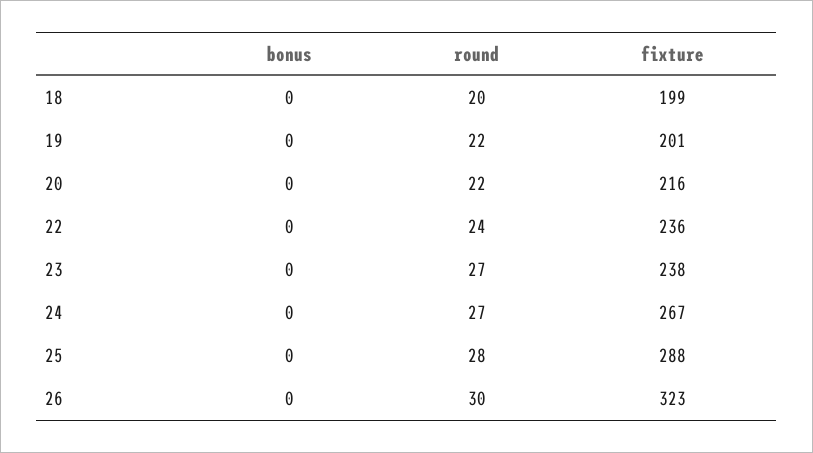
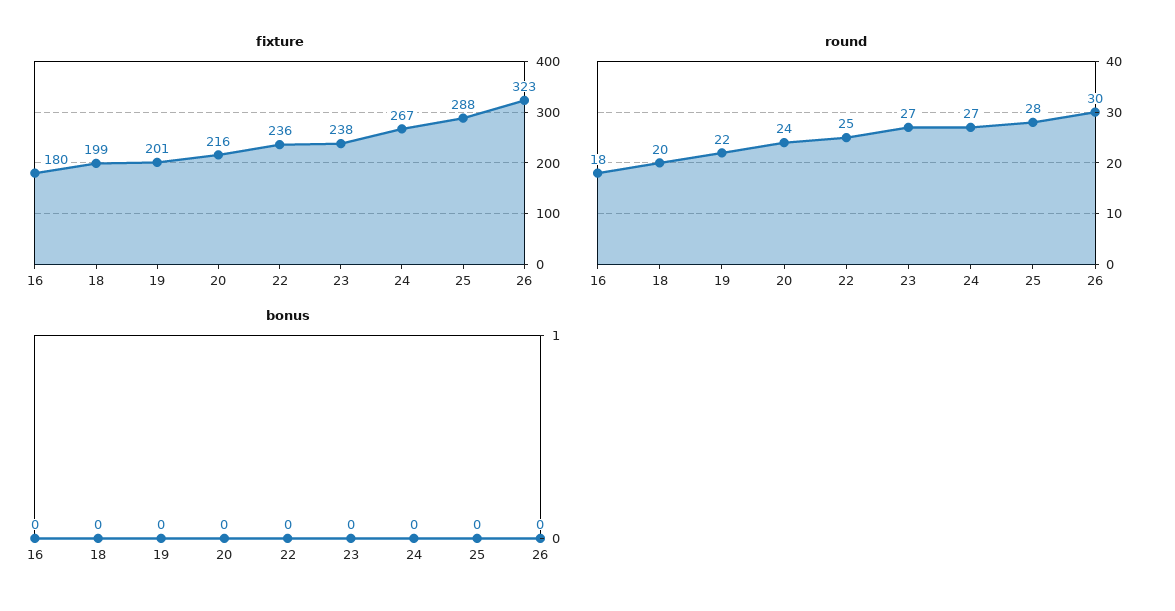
round, 20: 22 -> 24
round, 22: 24 -> 25
fixture, 16: none -> 180
round, 16: none -> 18
bonus, 16: none -> 0

